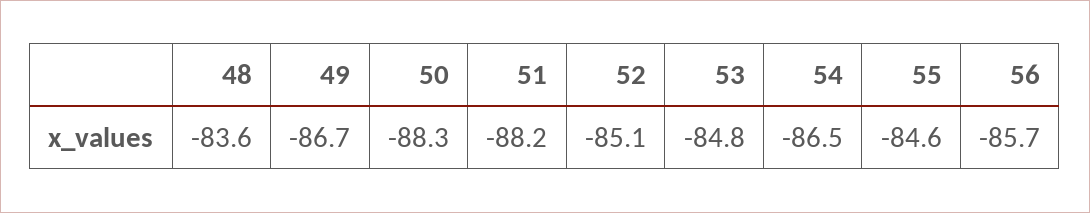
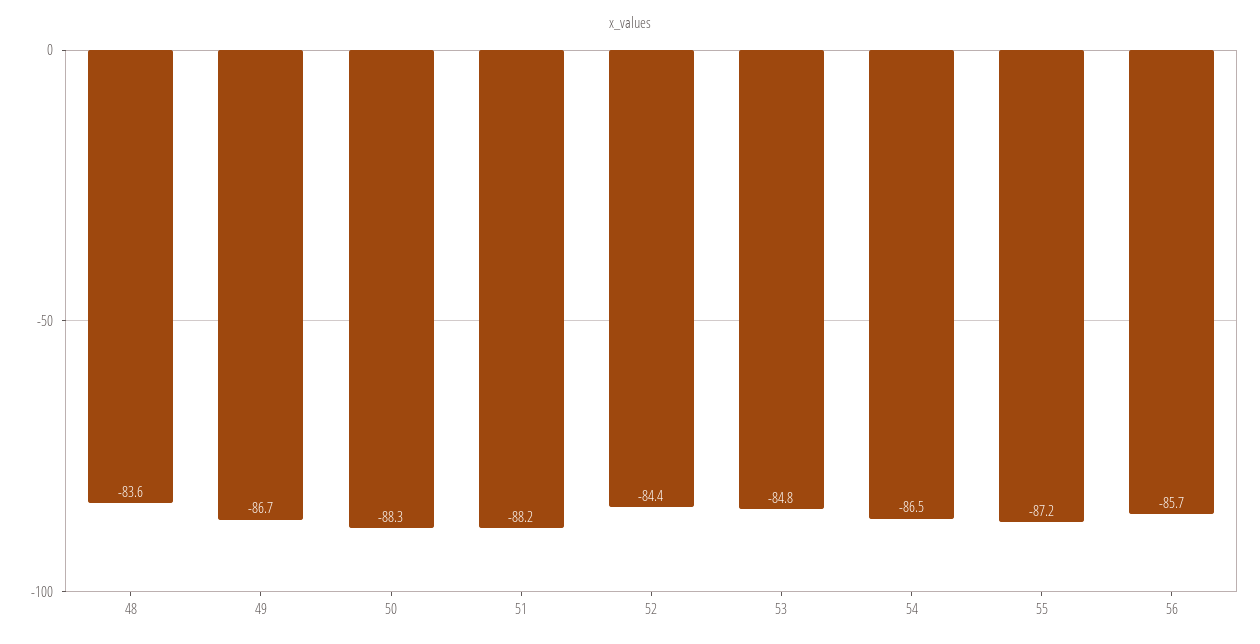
52: -85.1 -> -84.4
55: -84.6 -> -87.2

